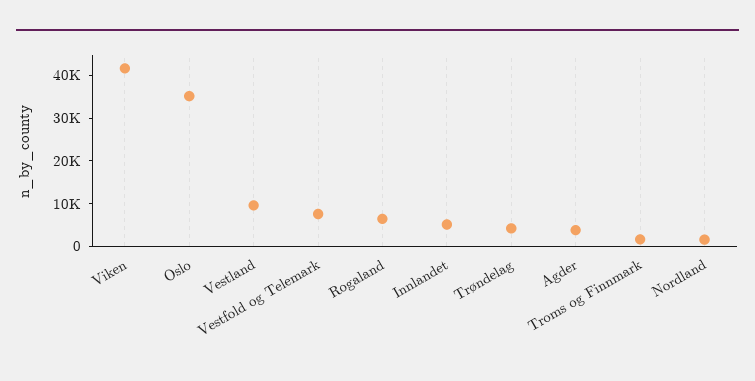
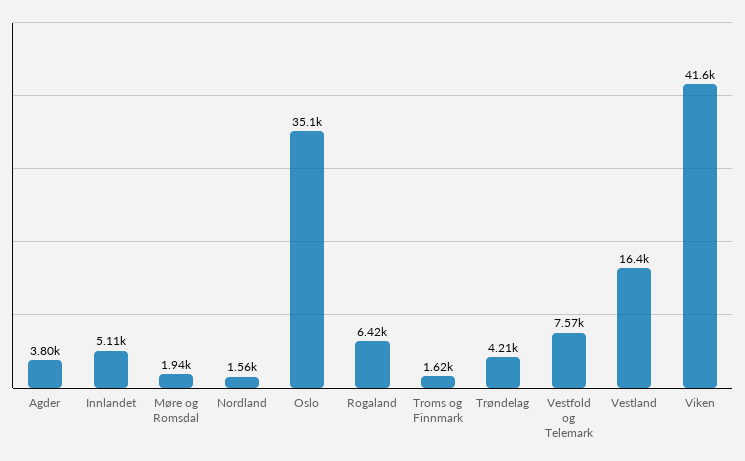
Vestland: 10000 -> 16400
Møre og Romsdal: none -> 1940

